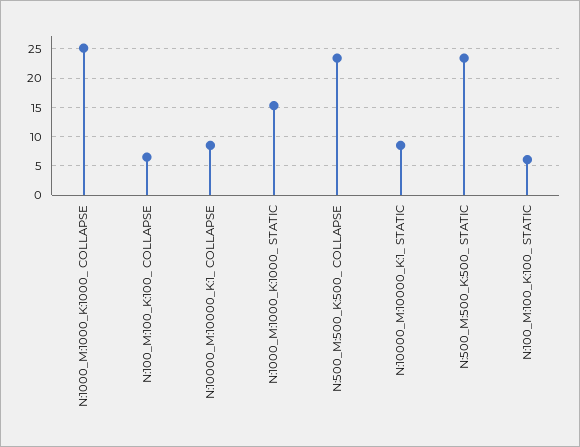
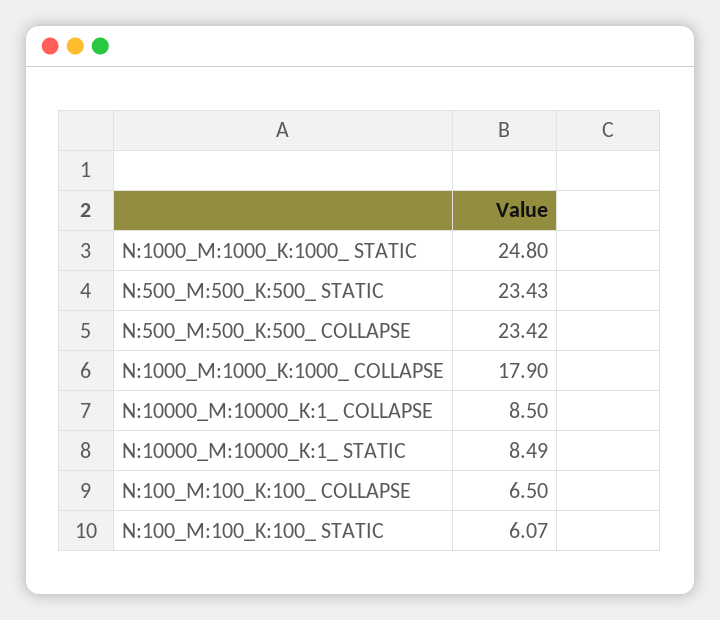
N:1000_M:1000_K:1000_ COLLAPSE: 25 -> 17.9
N:1000_M:1000_K:1000_ STATIC: 15 -> 24.8

